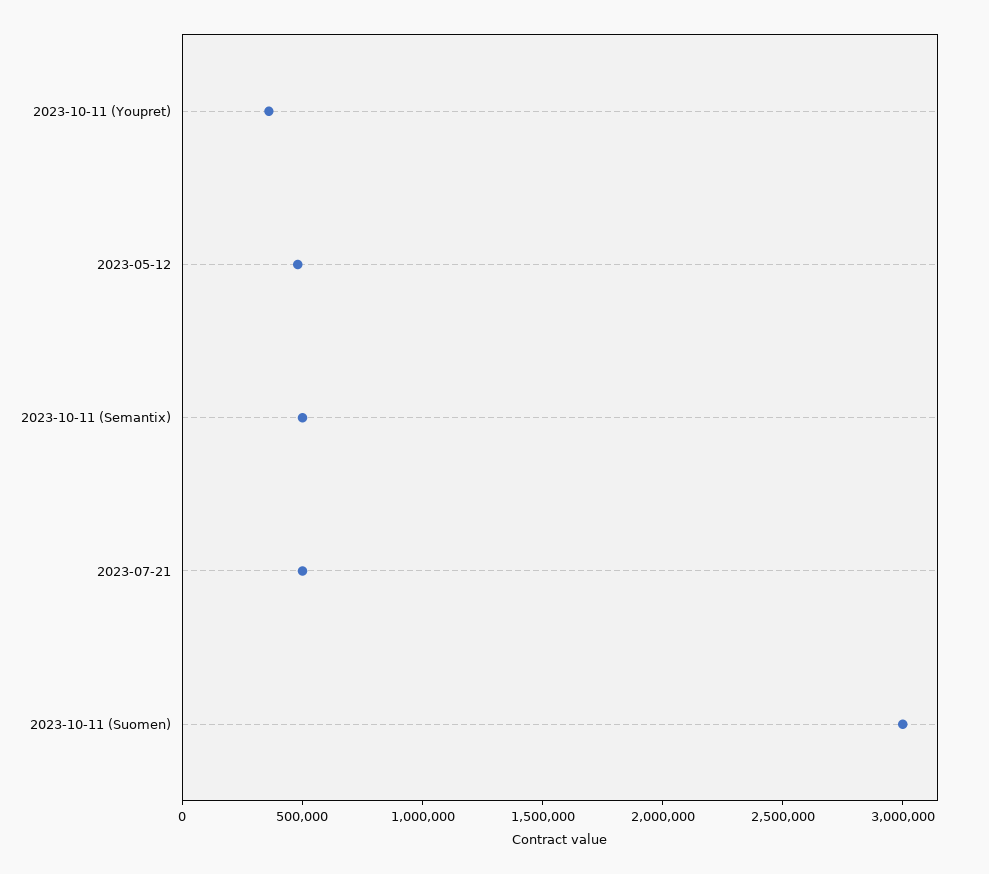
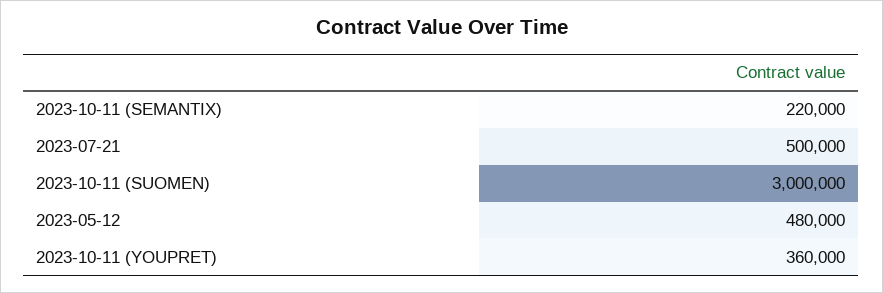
2023-10-11 (Semantix): 500000 -> 220000

